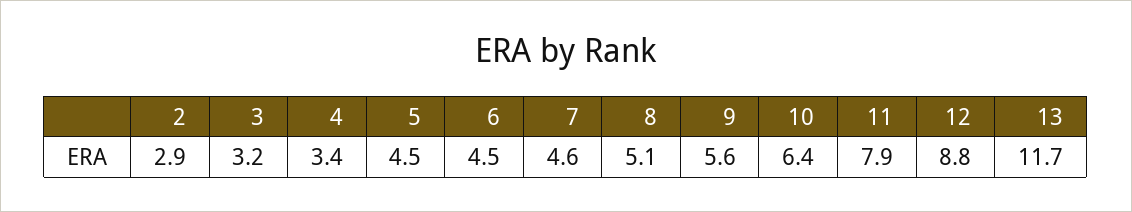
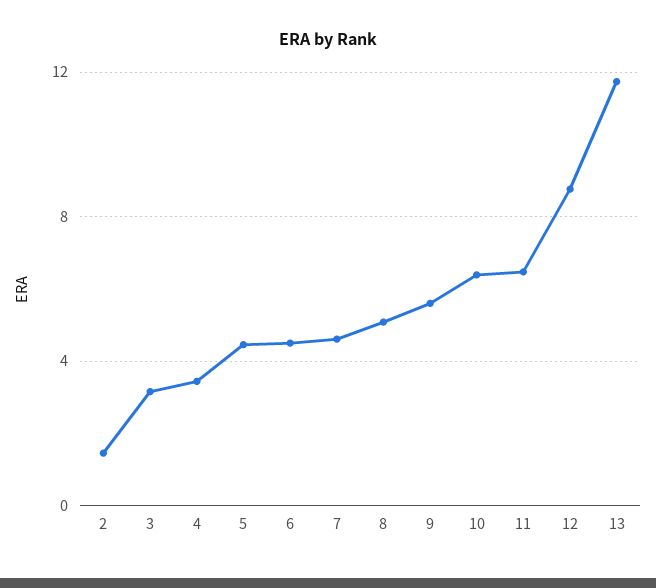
2: 2.9 -> 1.5
11: 7.9 -> 6.5

